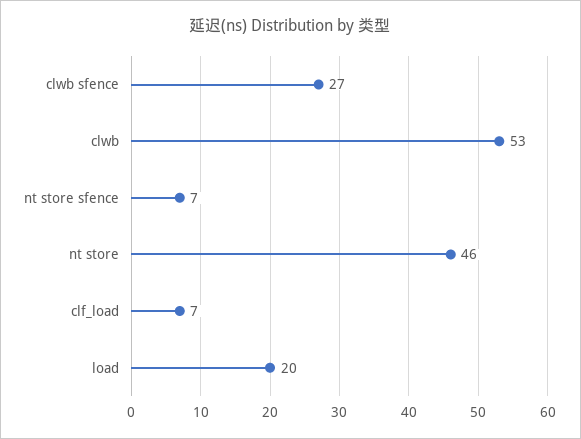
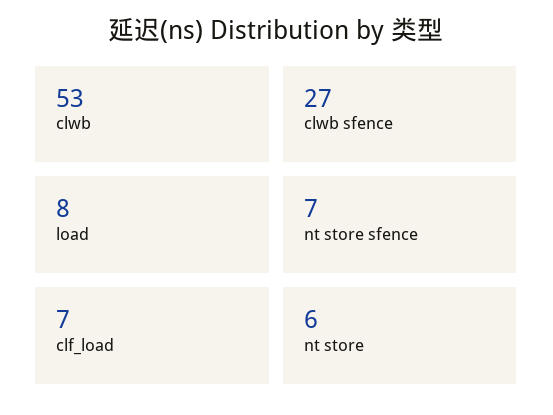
nt store: 46 -> 6
load: 20 -> 8

